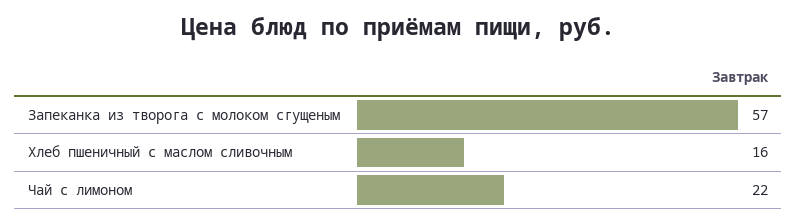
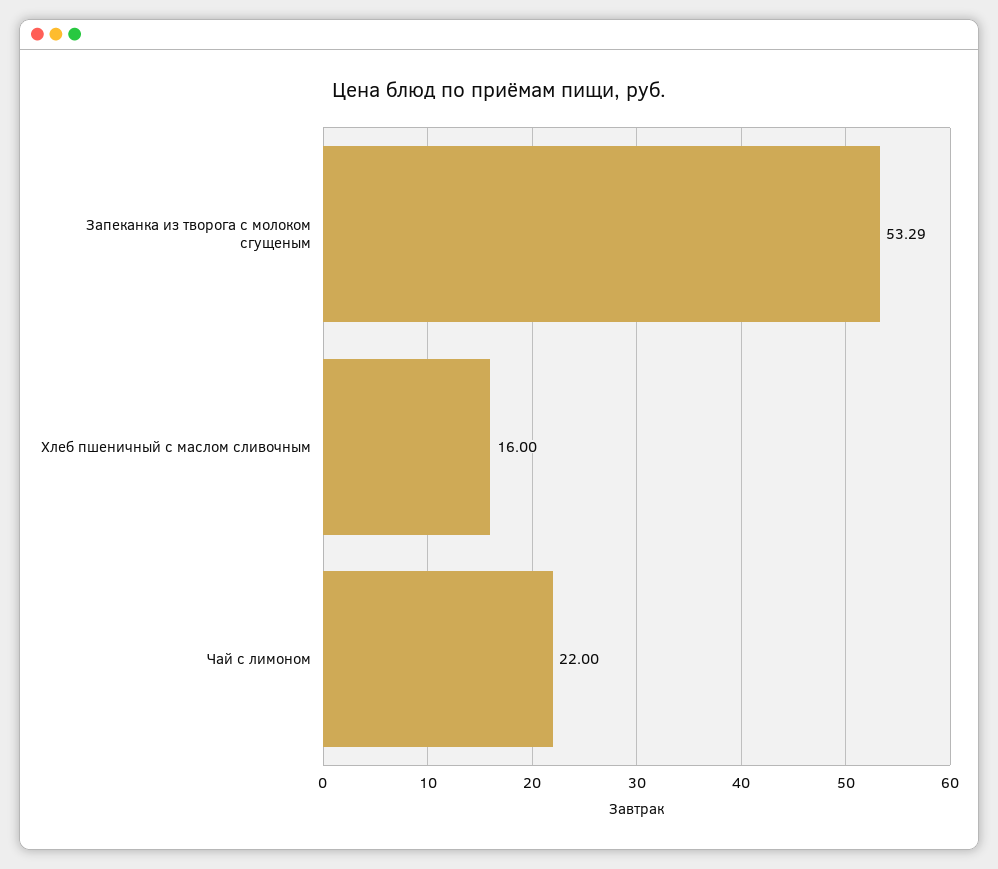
Запеканка из творога с молоком сгущеным: 57 -> 53.29

